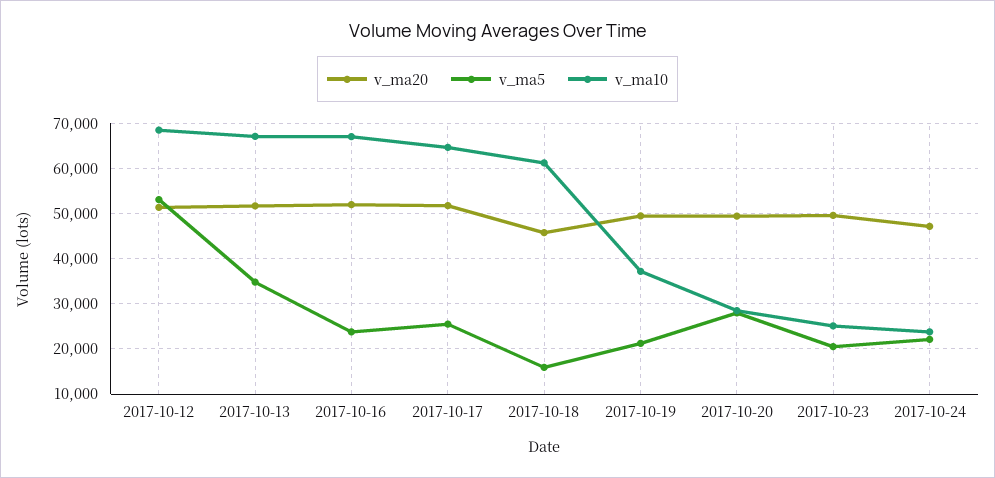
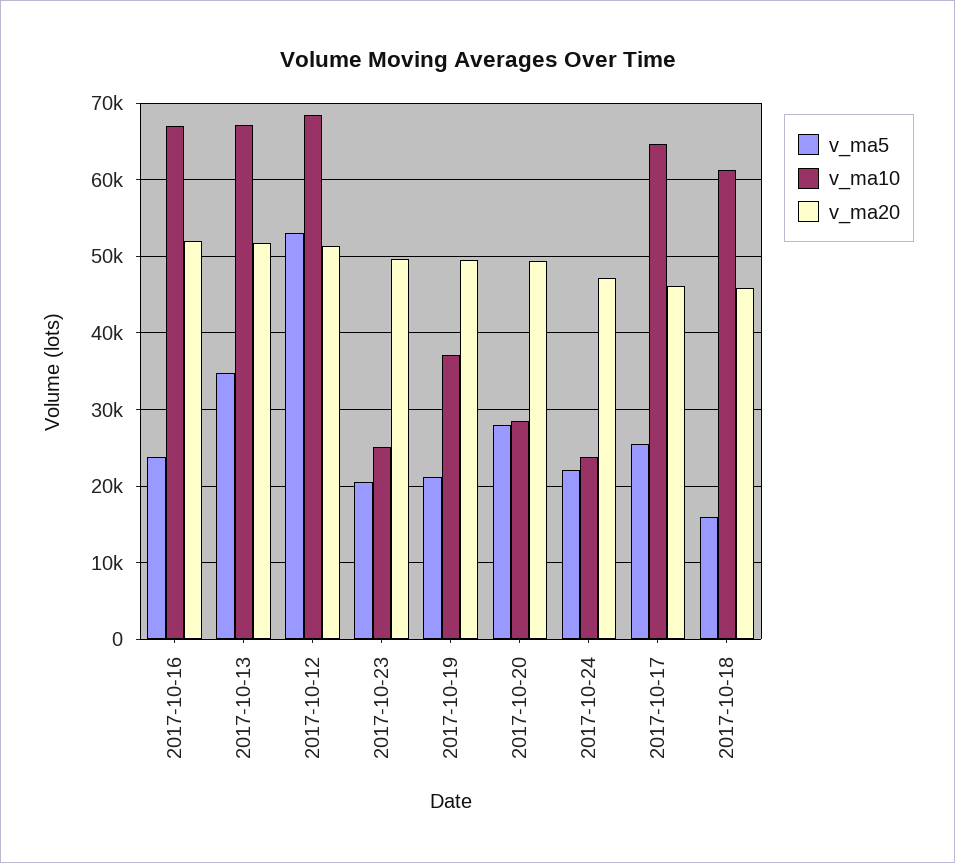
v_ma20, 2017-10-17: 52000 -> 46000

